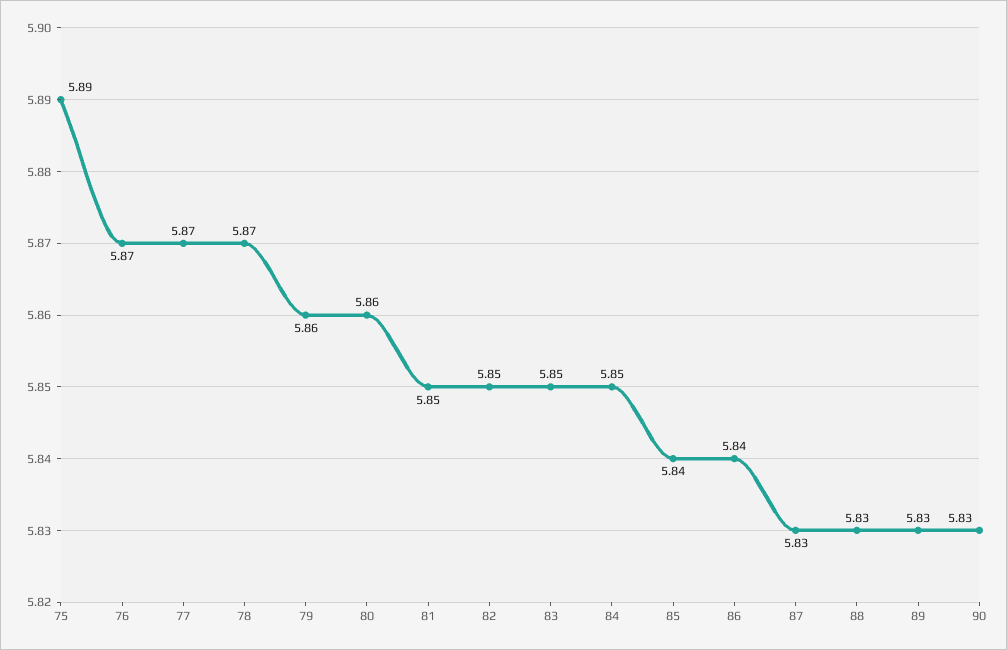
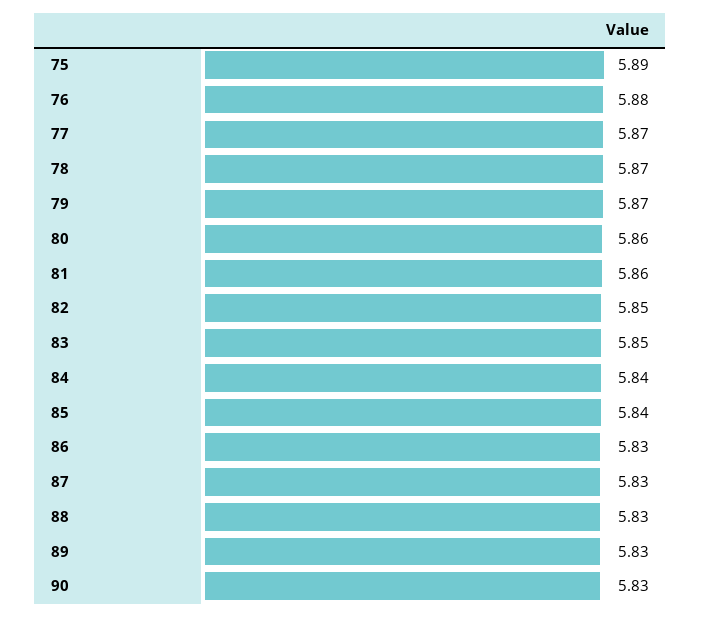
76: 5.87 -> 5.88
79: 5.86 -> 5.87
81: 5.85 -> 5.86
84: 5.85 -> 5.84
86: 5.84 -> 5.83

